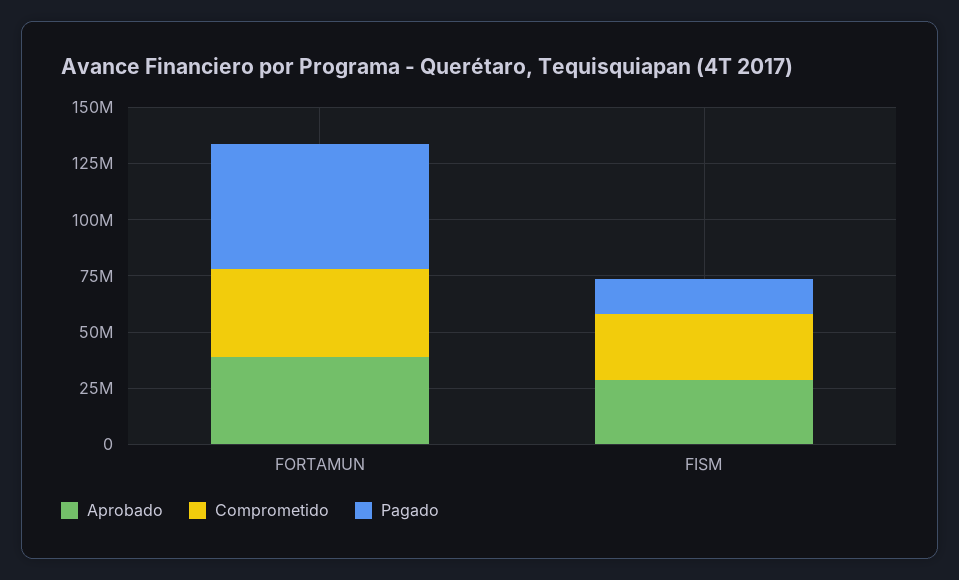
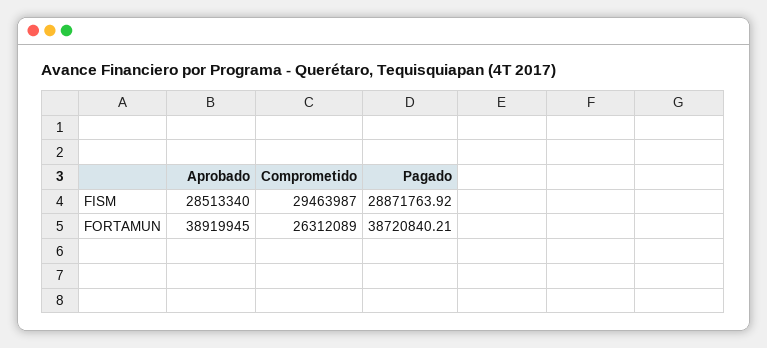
Comprometido, FORTAMUN: 40000000 -> 26312089
Pagado, FORTAMUN: 55000000 -> 38720840.21
Pagado, FISM: 15000000 -> 28871763.92

